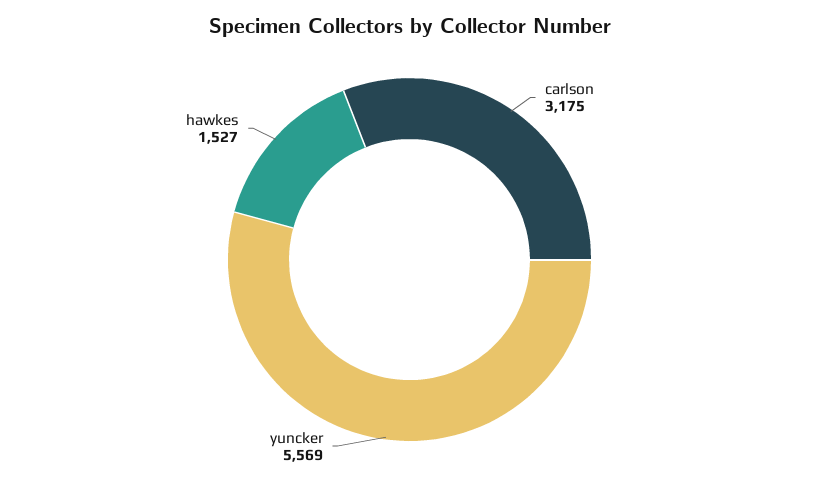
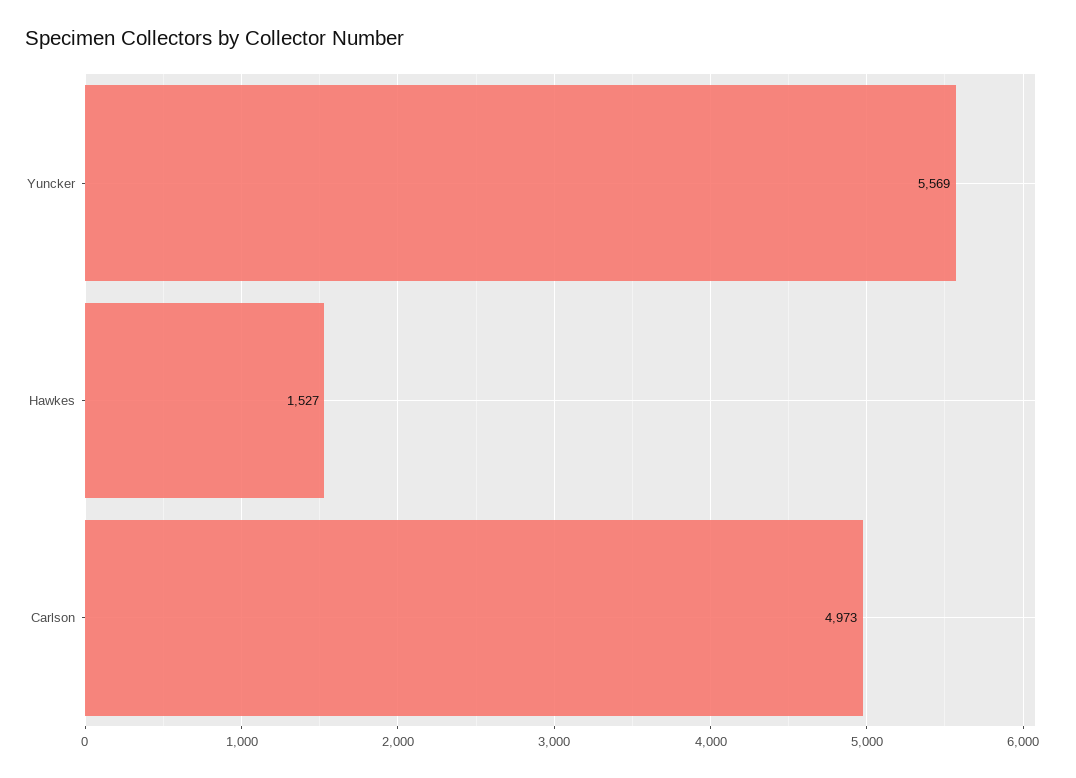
carlson: 3175 -> 4973

